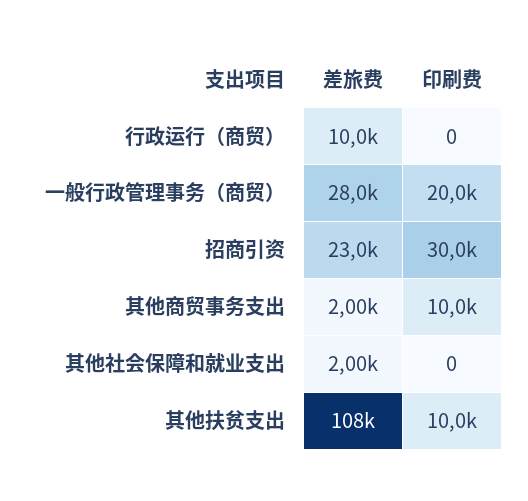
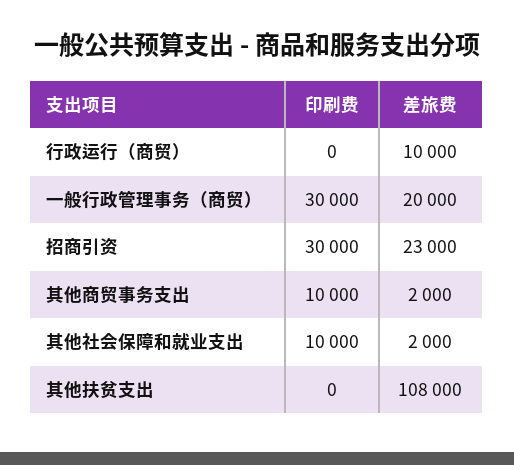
差旅费, 一般行政管理事务（商贸）: 28000 -> 20000
印刷费, 一般行政管理事务（商贸）: 20000 -> 30000
印刷费, 其他社会保障和就业支出: 0 -> 10000
印刷费, 其他扶贫支出: 10000 -> 0

